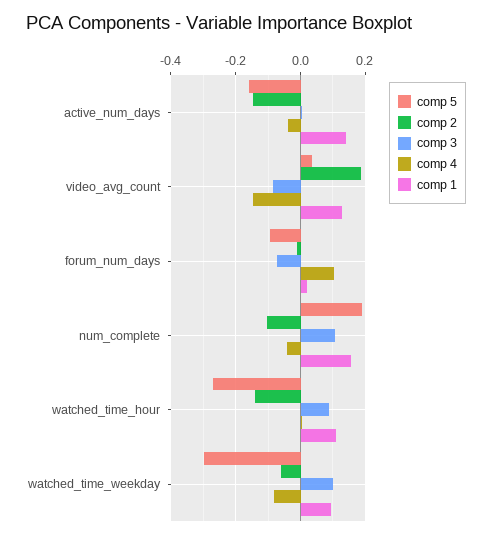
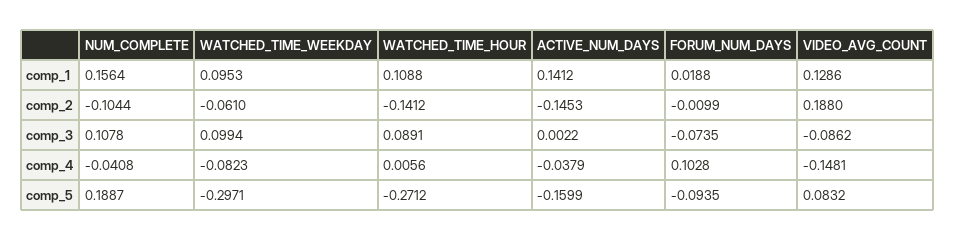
comp 5, video_avg_count: 0.04 -> 0.0832

